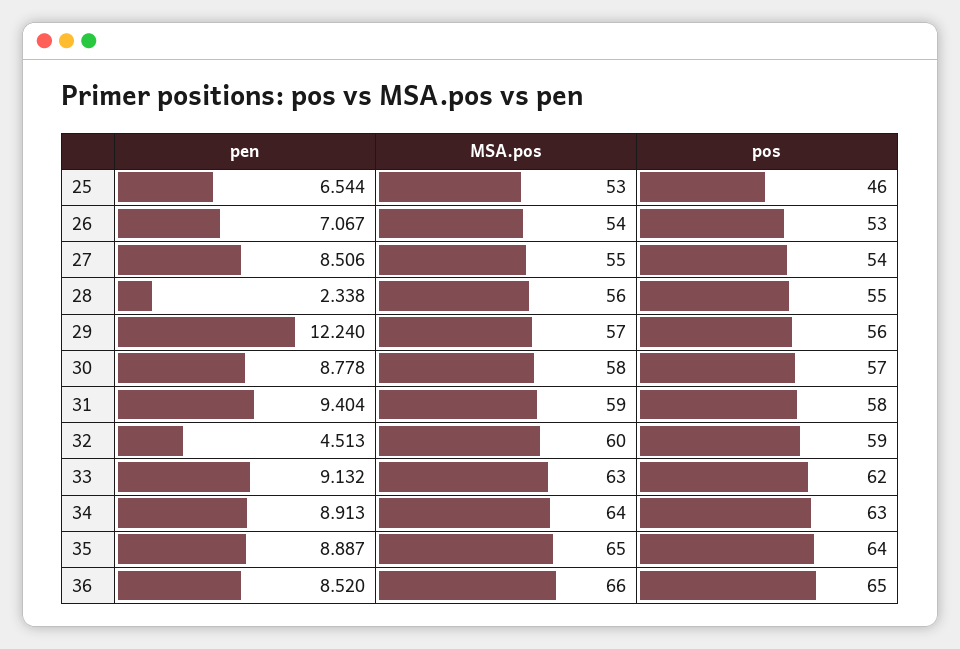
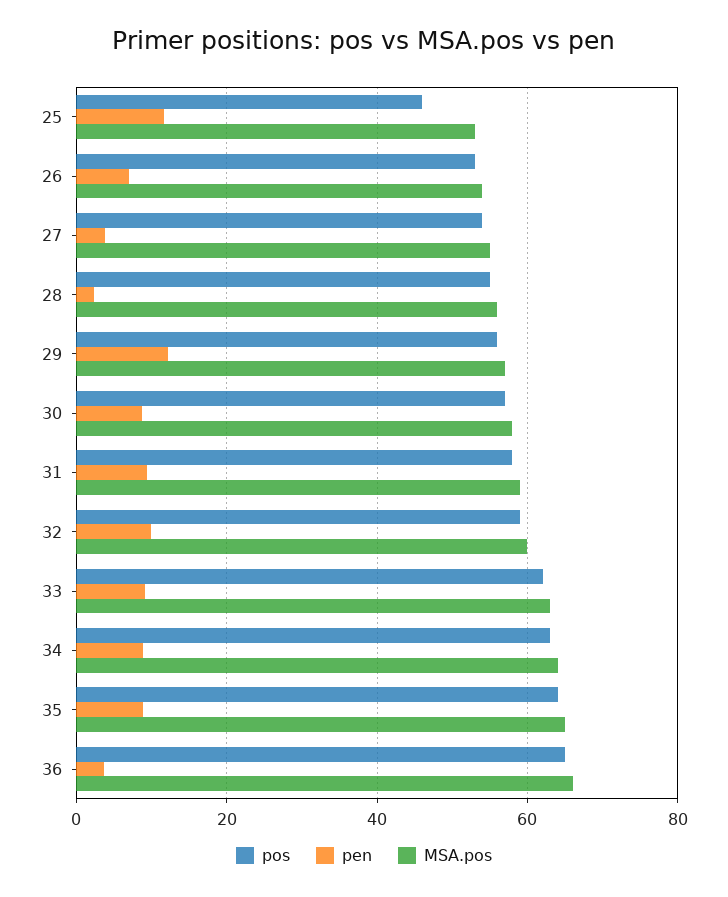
pen, 25: 6.544 -> 12
pen, 27: 8.506 -> 4
pen, 32: 4.513 -> 10
pen, 36: 8.52 -> 4

